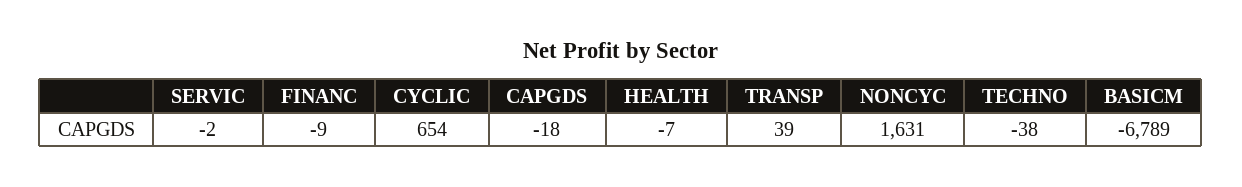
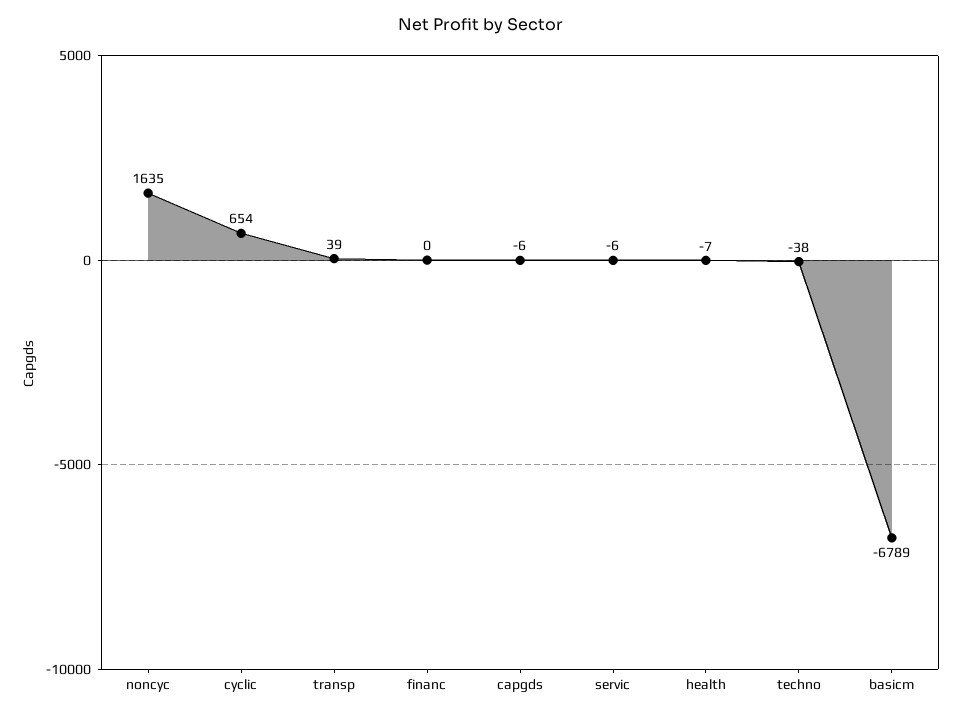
SERVIC: -2 -> -6
FINANC: -9 -> 0
CAPGDS: -18 -> -6
NONCYC: 1631 -> 1635

